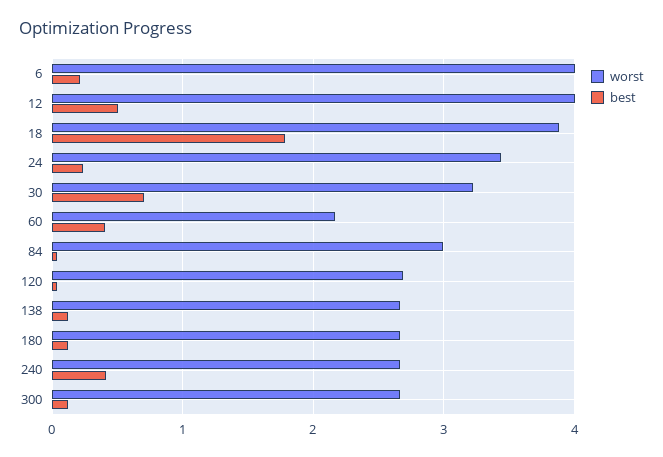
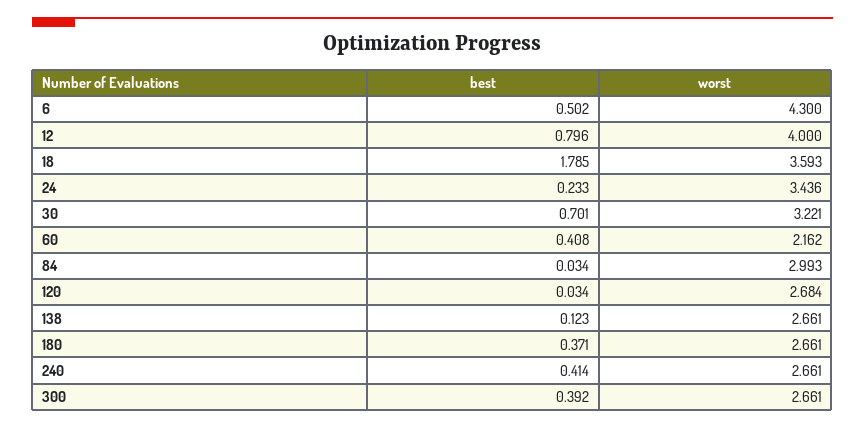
worst, 6: 4 -> 4.3
best, 6: 0.2 -> 0.502
best, 12: 0.5 -> 0.796
worst, 18: 3.9 -> 3.593
best, 180: 0.1 -> 0.371
best, 300: 0.1 -> 0.392

